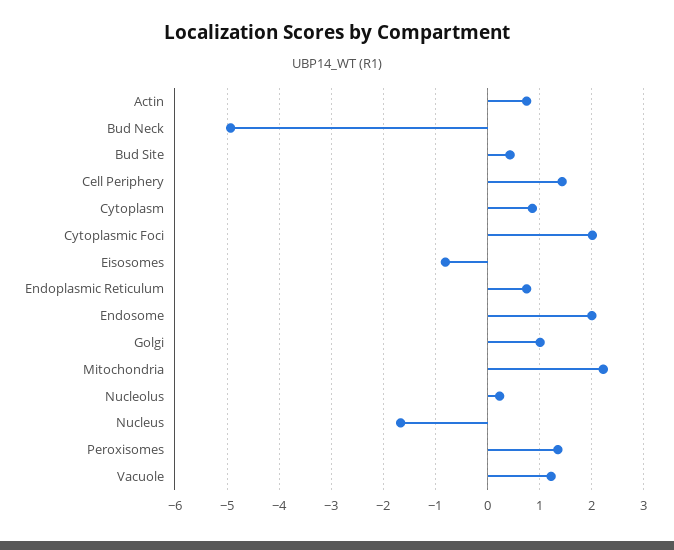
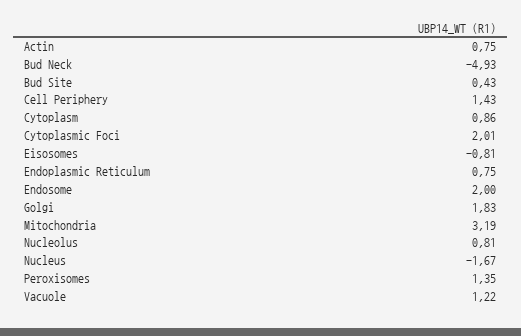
Golgi: 1 -> 1.83
Mitochondria: 2.2 -> 3.19
Nucleolus: 0.2 -> 0.81

